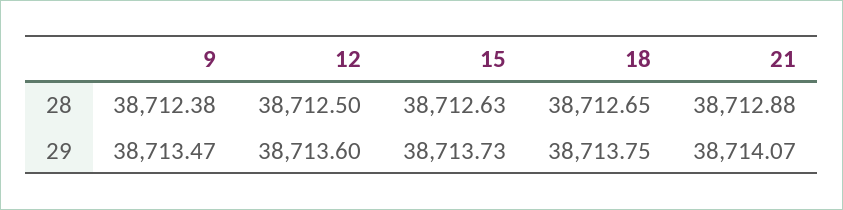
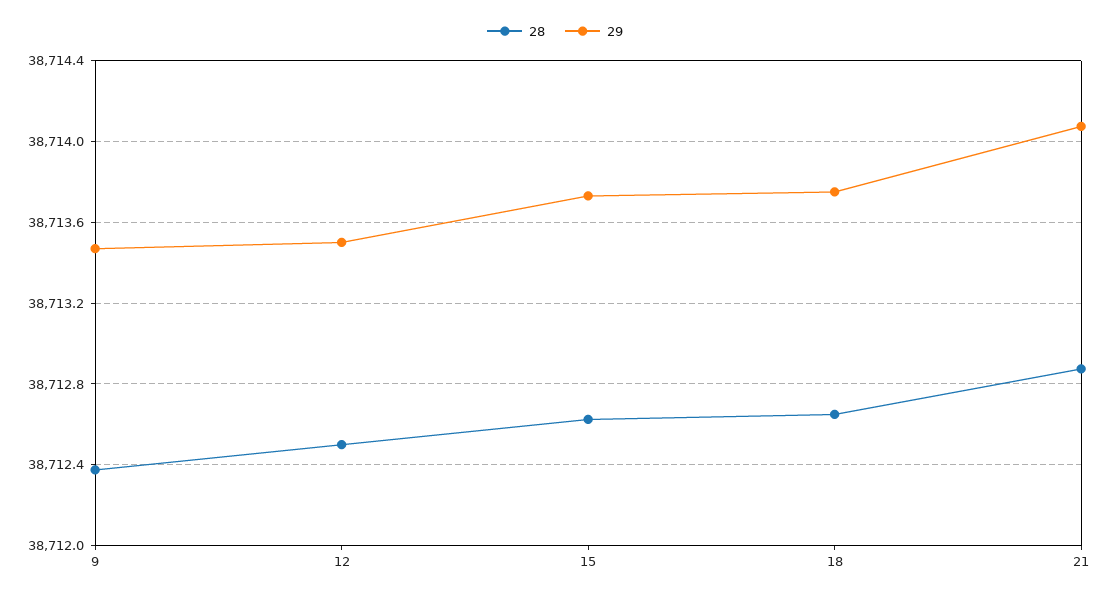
29, 12: 38713.6 -> 38713.5

